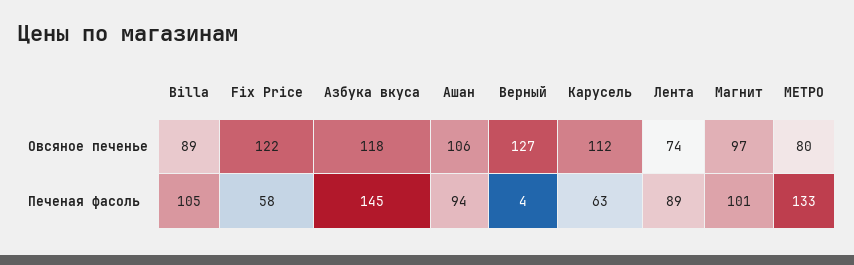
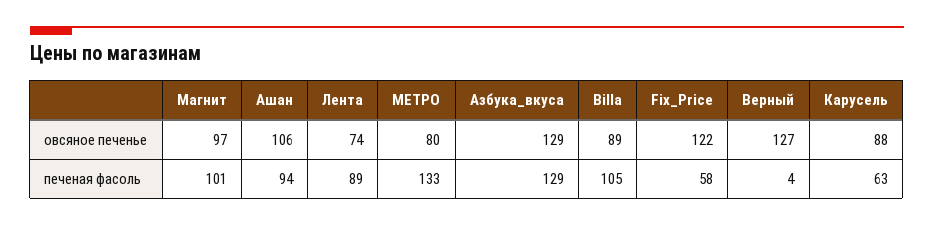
Азбука вкуса, Овсяное печенье: 118 -> 129
Карусель, Овсяное печенье: 112 -> 88
Азбука вкуса, Печеная фасоль: 145 -> 129

